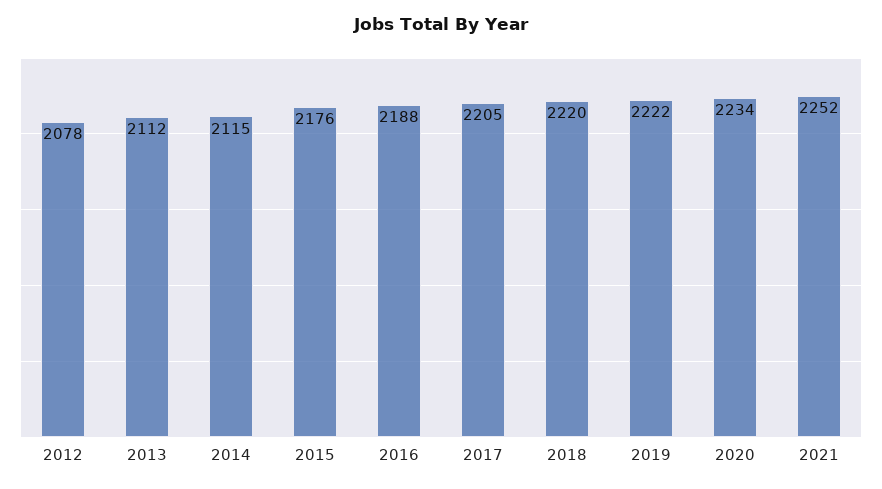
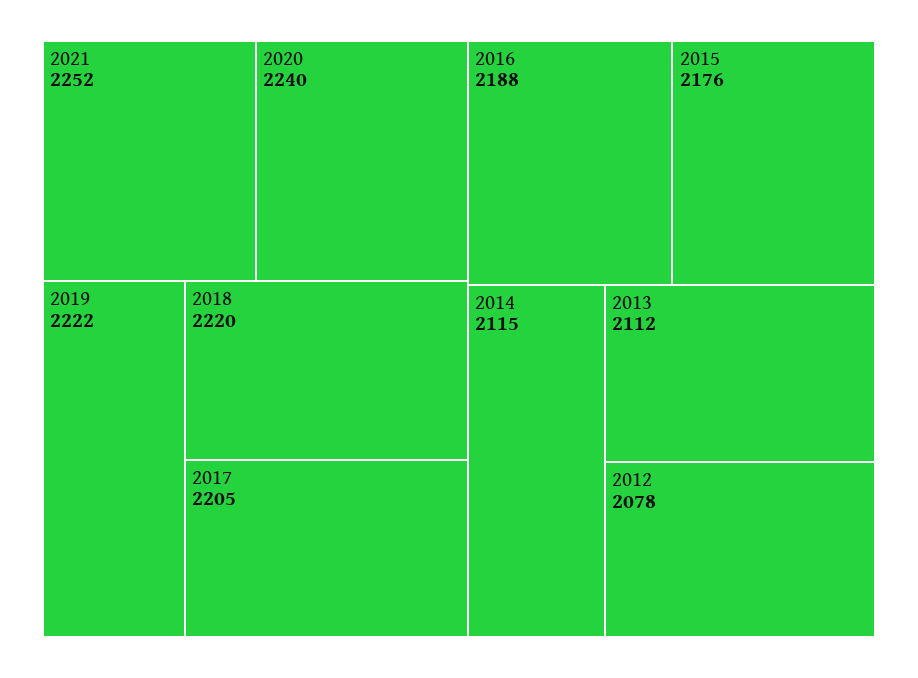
2020: 2234 -> 2240

